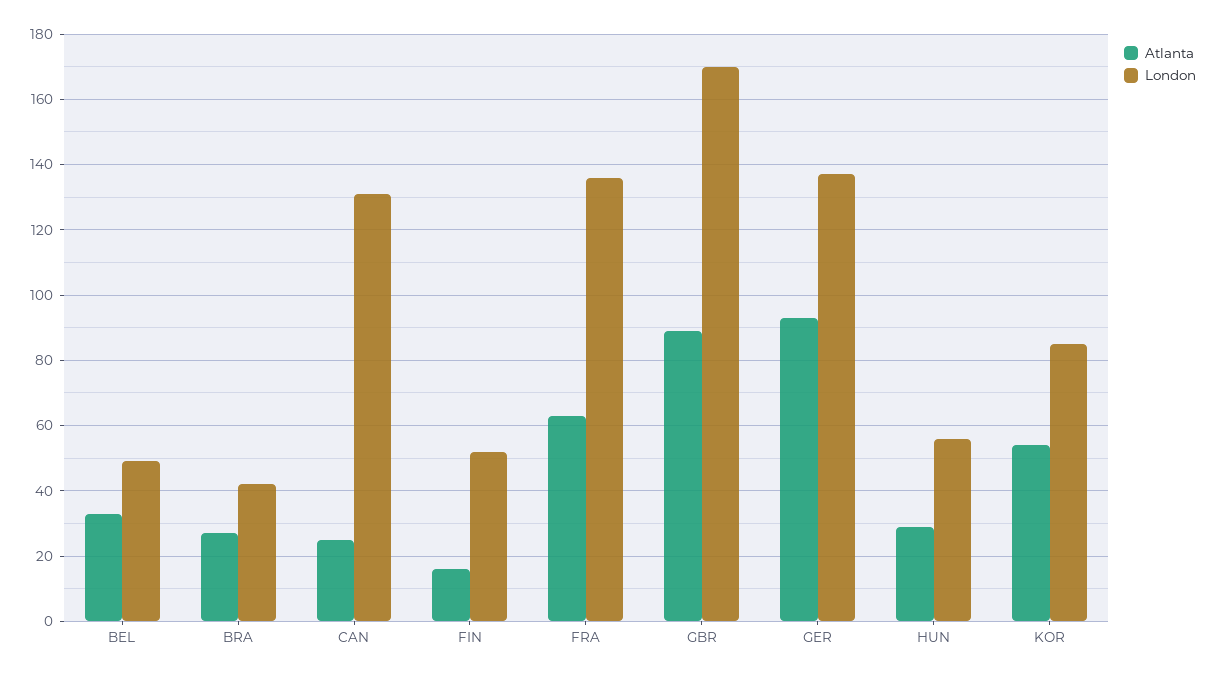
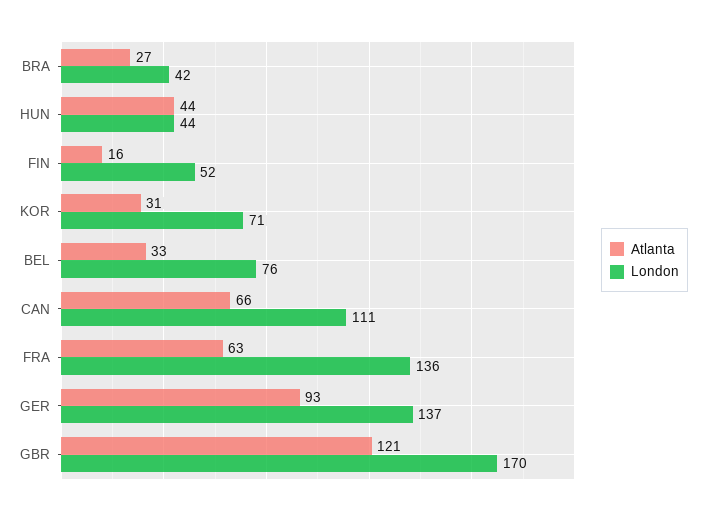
London, BEL: 50 -> 76
Atlanta, CAN: 25 -> 66
London, CAN: 130 -> 111
Atlanta, GBR: 90 -> 121
Atlanta, HUN: 30 -> 44
London, HUN: 55 -> 44
Atlanta, KOR: 55 -> 31
London, KOR: 85 -> 71

